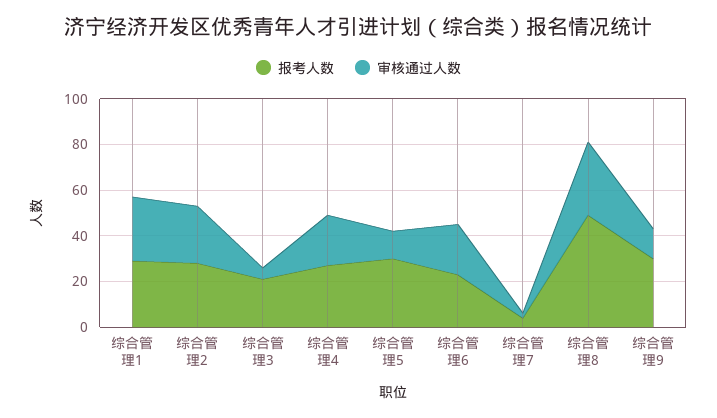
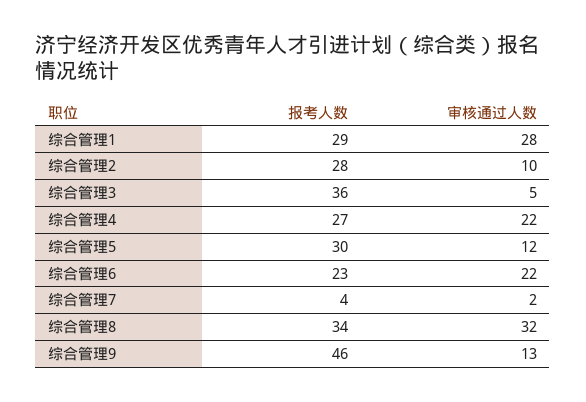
审核通过人数, 综合管理2: 25 -> 10
报考人数, 综合管理3: 20 -> 36
报考人数, 综合管理8: 50 -> 34
报考人数, 综合管理9: 30 -> 46

